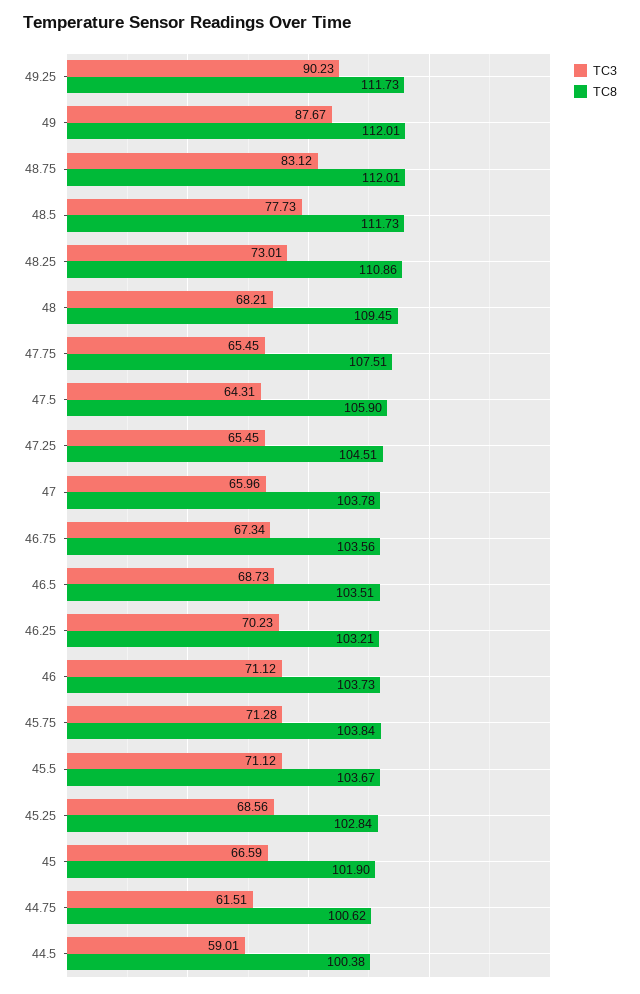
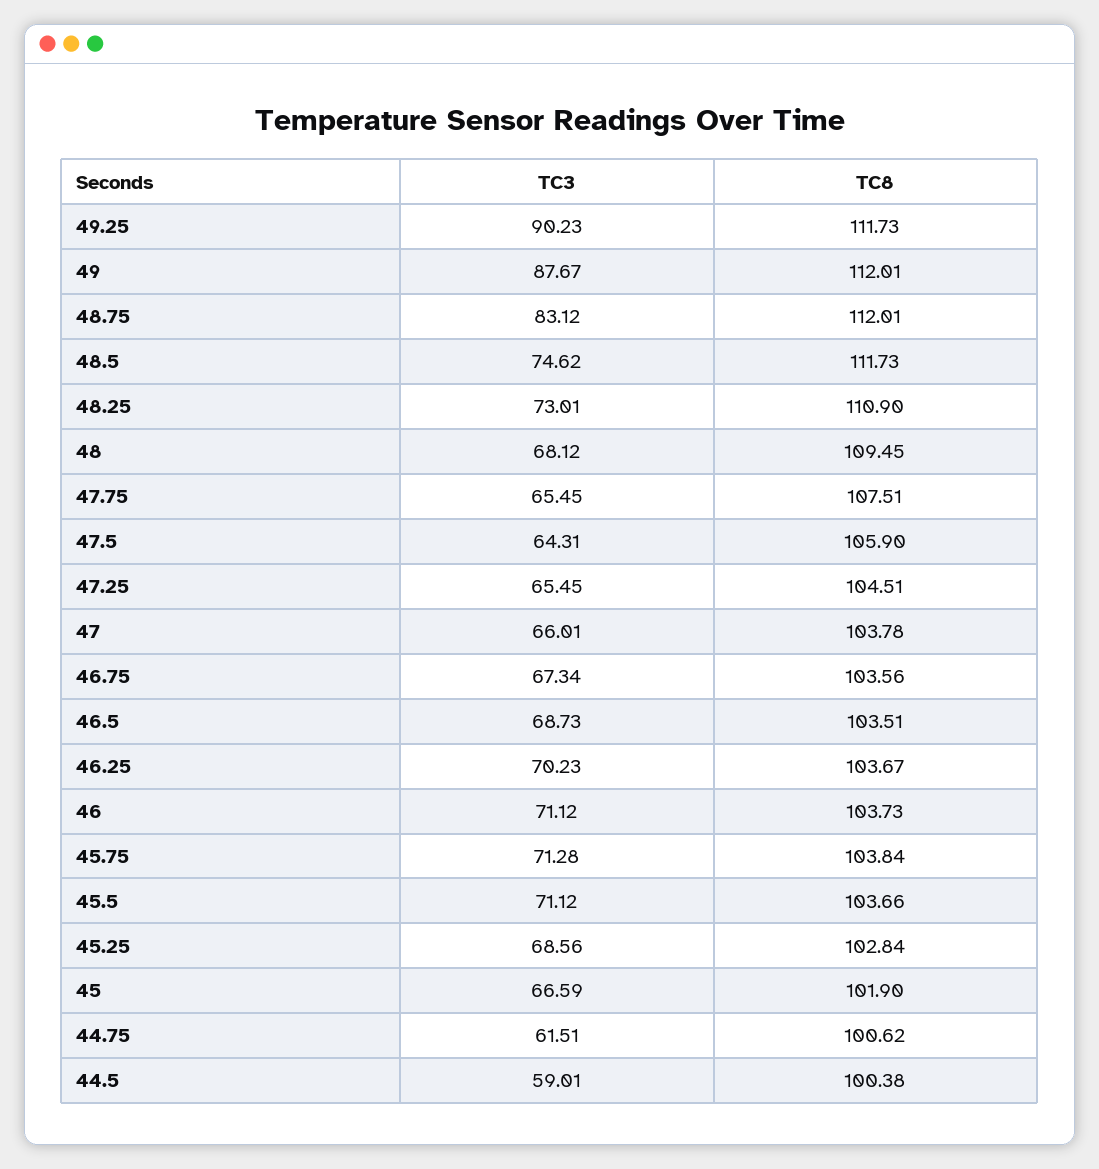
TC3, 48.5: 77.73 -> 74.62
TC8, 48.25: 110.86 -> 110.9
TC3, 48: 68.21 -> 68.12
TC3, 47: 65.96 -> 66.01
TC8, 46.25: 103.21 -> 103.67
TC8, 45.5: 103.67 -> 103.66

